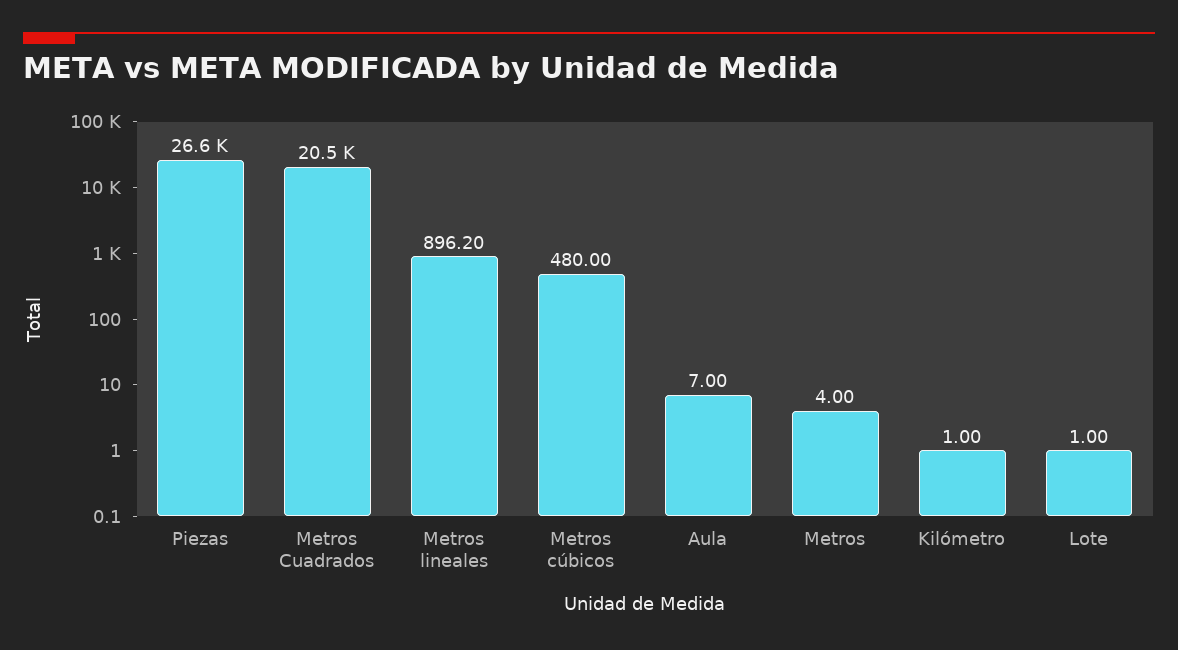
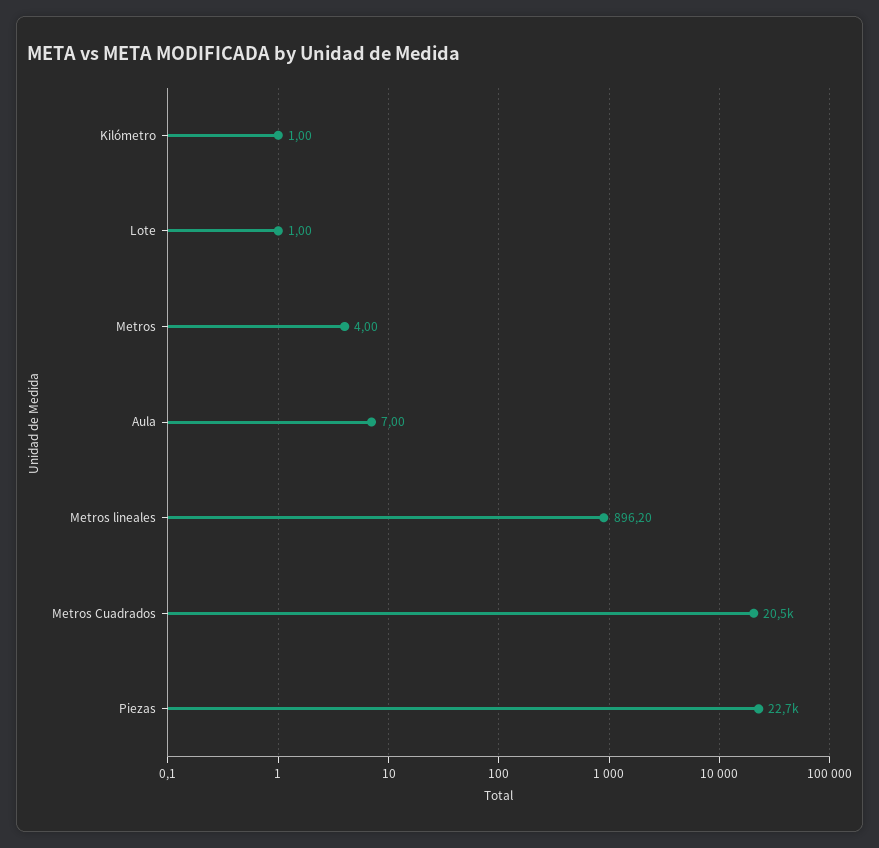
Piezas: 26600 -> 22700
Metros cúbicos: 480 -> none

